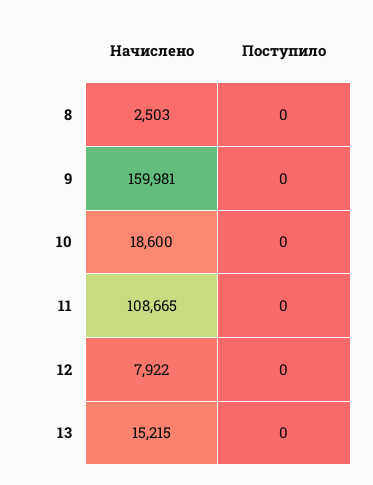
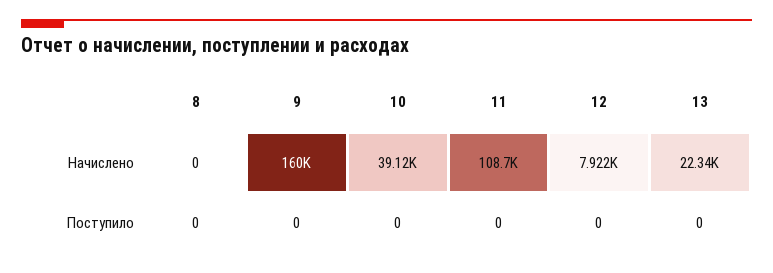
Начислено, 8: 2503 -> 0
Начислено, 10: 18600 -> 39120
Начислено, 13: 15215 -> 22340

